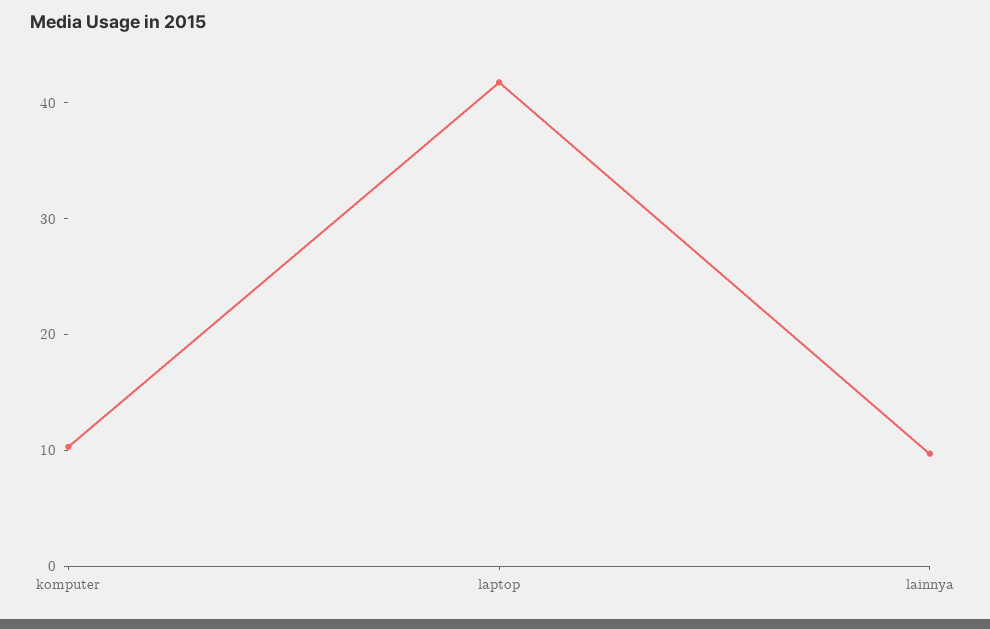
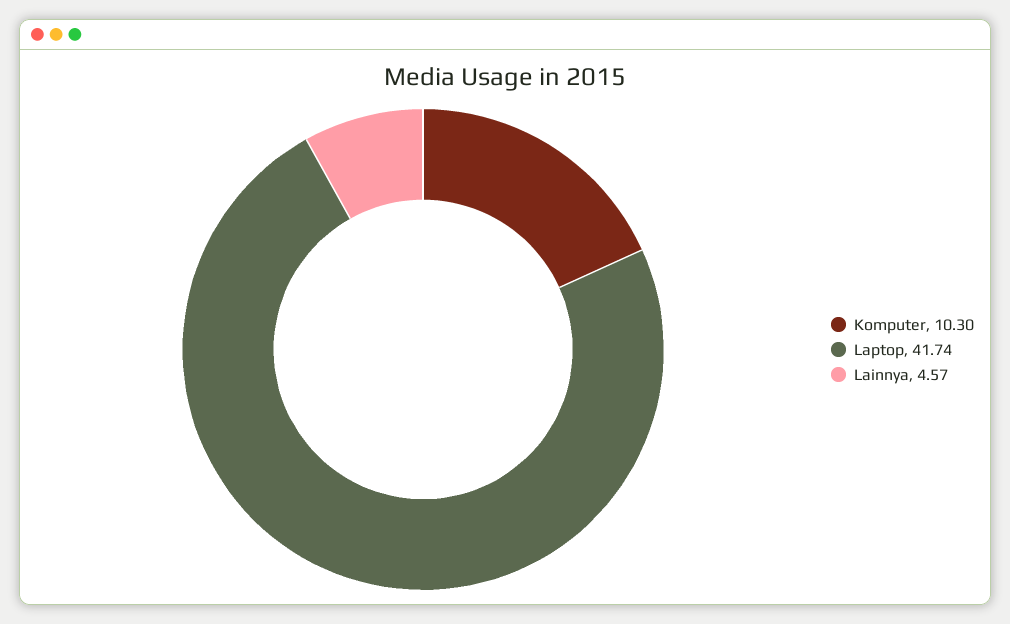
lainnya: 10 -> 4.57

